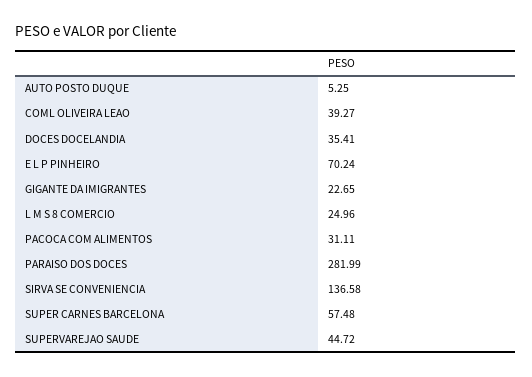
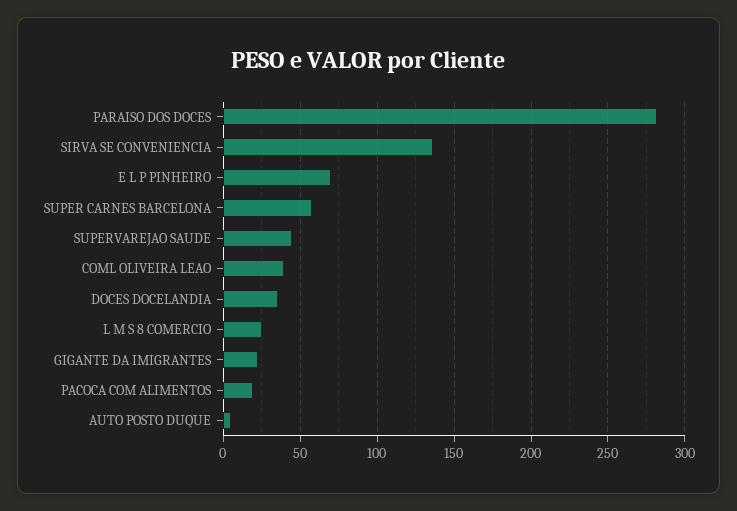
PACOCA COM ALIMENTOS: 31.11 -> 20

